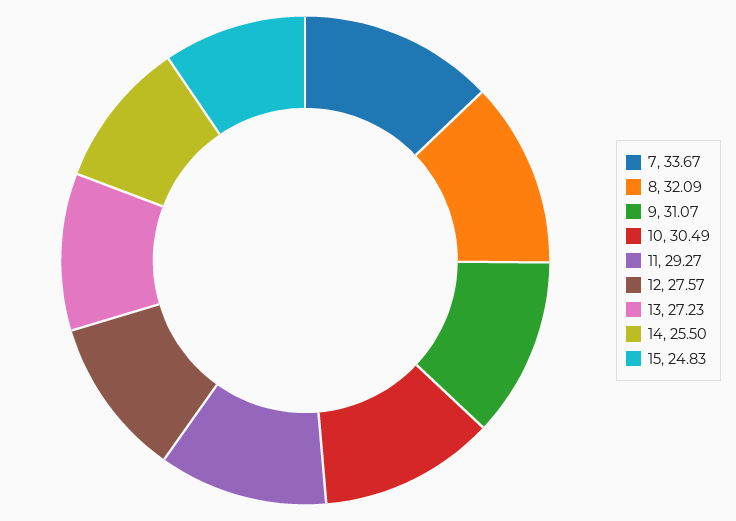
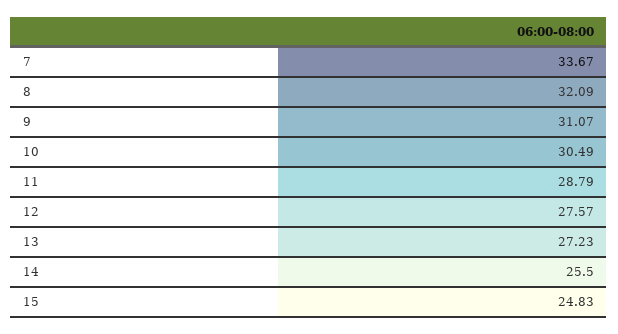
11: 29.27 -> 28.79

